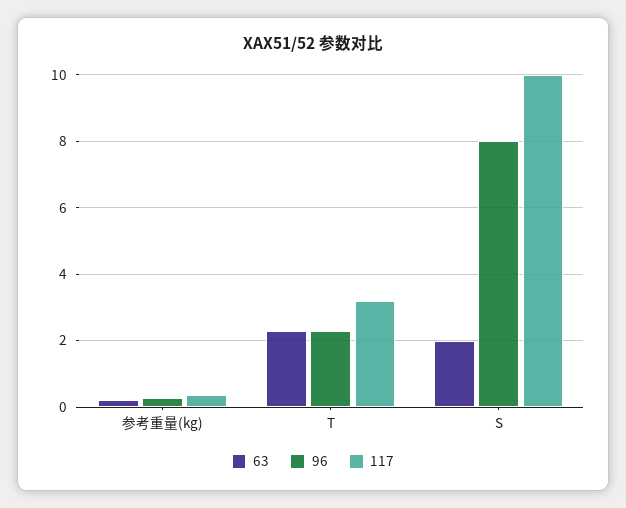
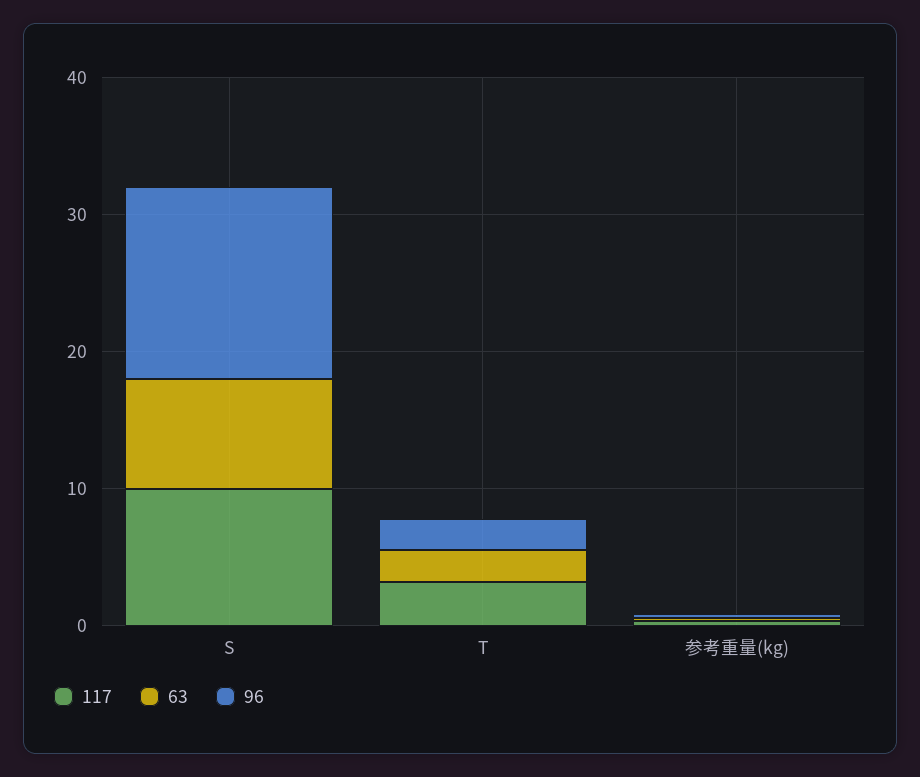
63, S: 2 -> 8
96, S: 8 -> 14

